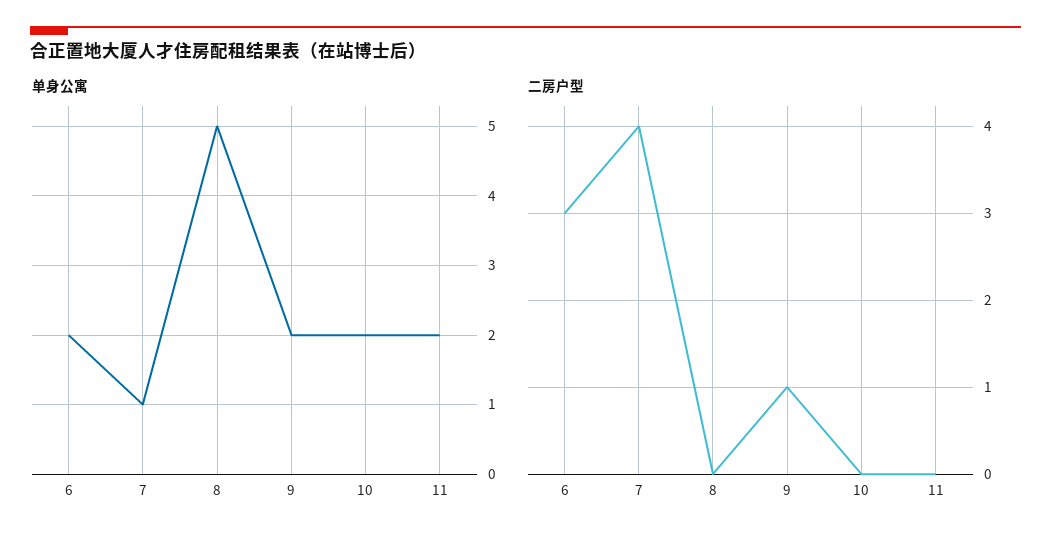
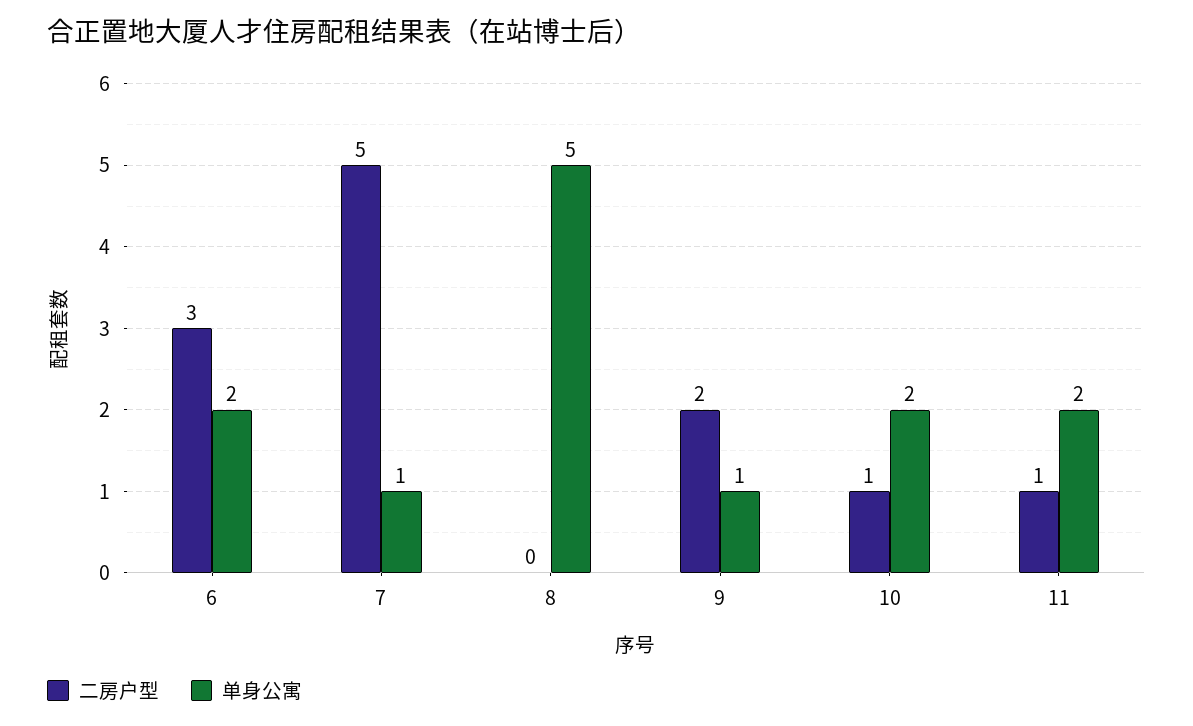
单身公寓, 9: 2 -> 1
二房户型, 7: 4 -> 5
二房户型, 9: 1 -> 2
二房户型, 10: 0 -> 1
二房户型, 11: 0 -> 1

